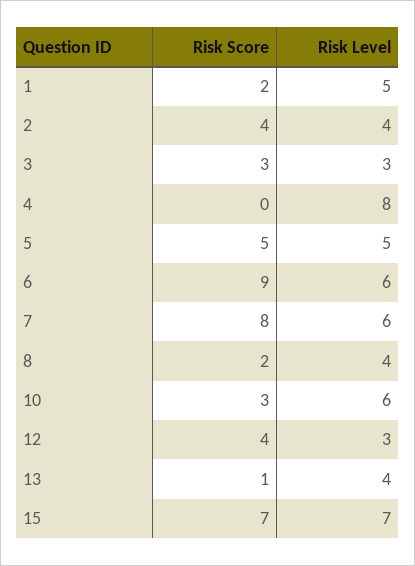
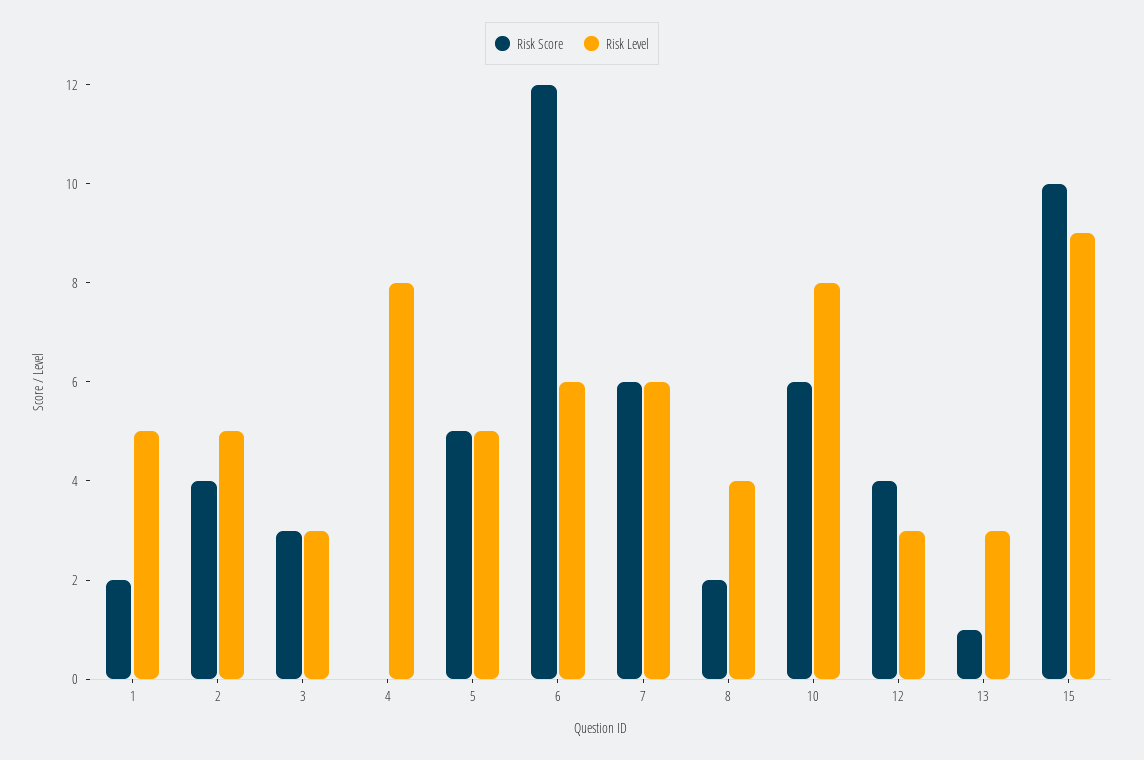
Risk Level, 2: 4 -> 5
Risk Score, 6: 9 -> 12
Risk Score, 7: 8 -> 6
Risk Score, 10: 3 -> 6
Risk Level, 10: 6 -> 8
Risk Level, 13: 4 -> 3
Risk Score, 15: 7 -> 10
Risk Level, 15: 7 -> 9

